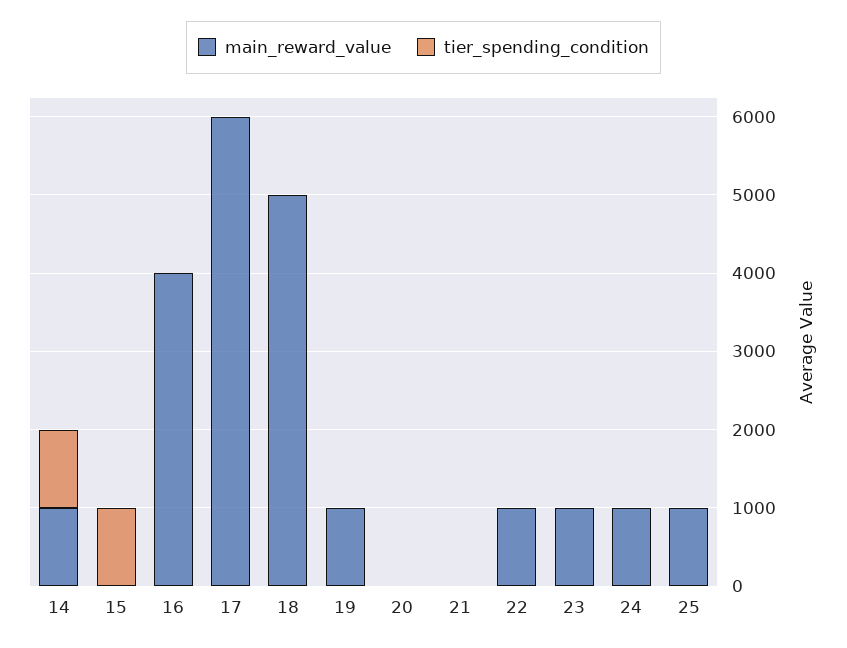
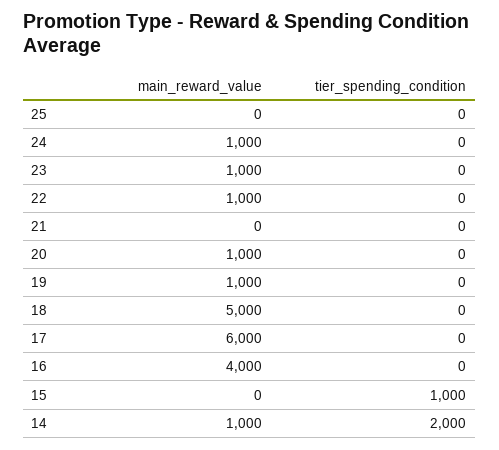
tier_spending_condition, 14: 1000 -> 2000
main_reward_value, 20: 0 -> 1000
main_reward_value, 25: 1000 -> 0

